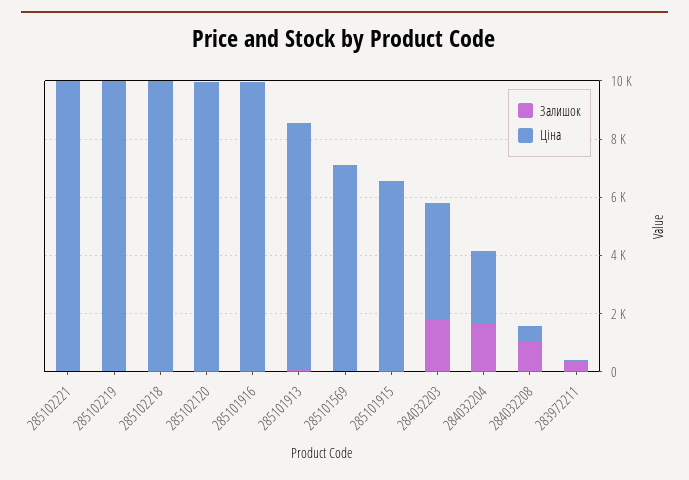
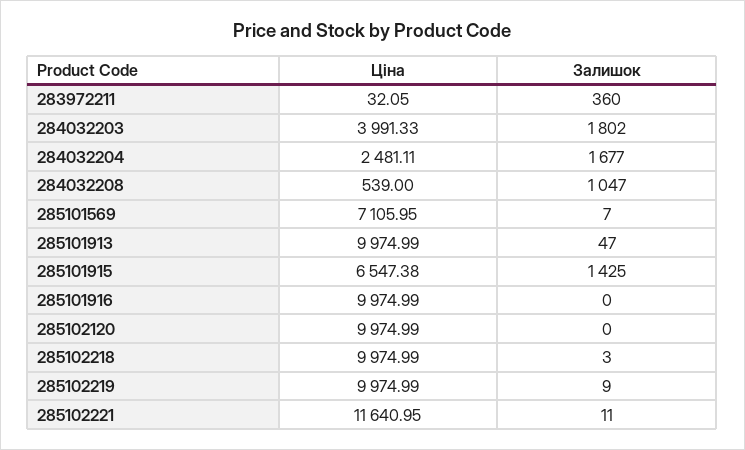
Ціна, 285102221: 10000 -> 11640.95
Ціна, 285101913: 8500 -> 9974.99
Залишок, 285101915: 0 -> 1425

